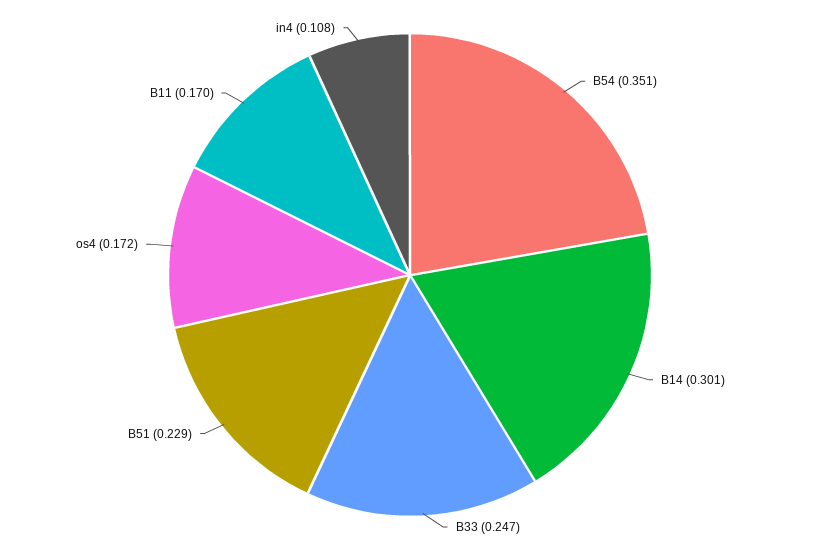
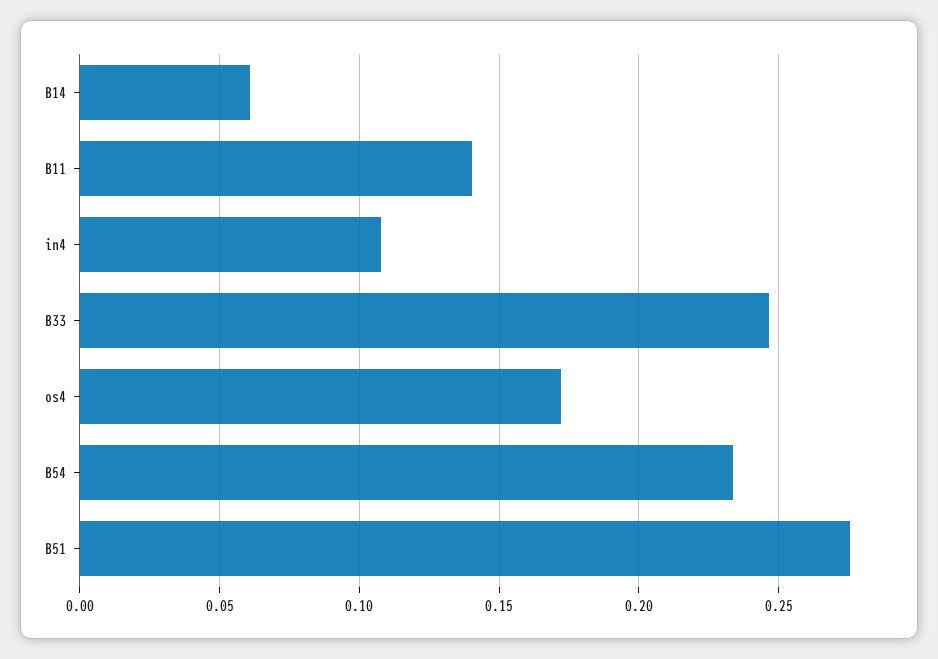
B54: 0.351 -> 0.235
B14: 0.301 -> 0.06
B51: 0.229 -> 0.275
B11: 0.17 -> 0.14

